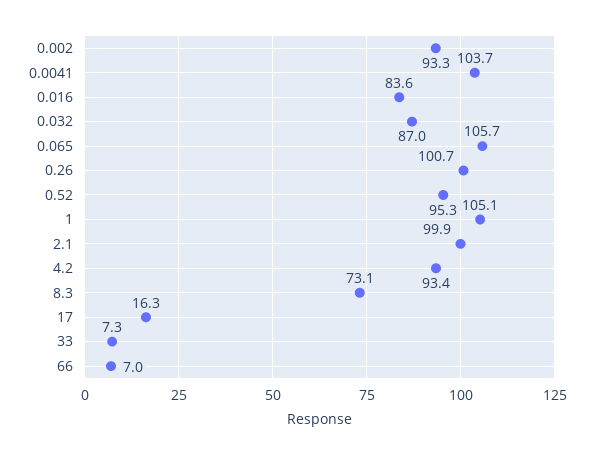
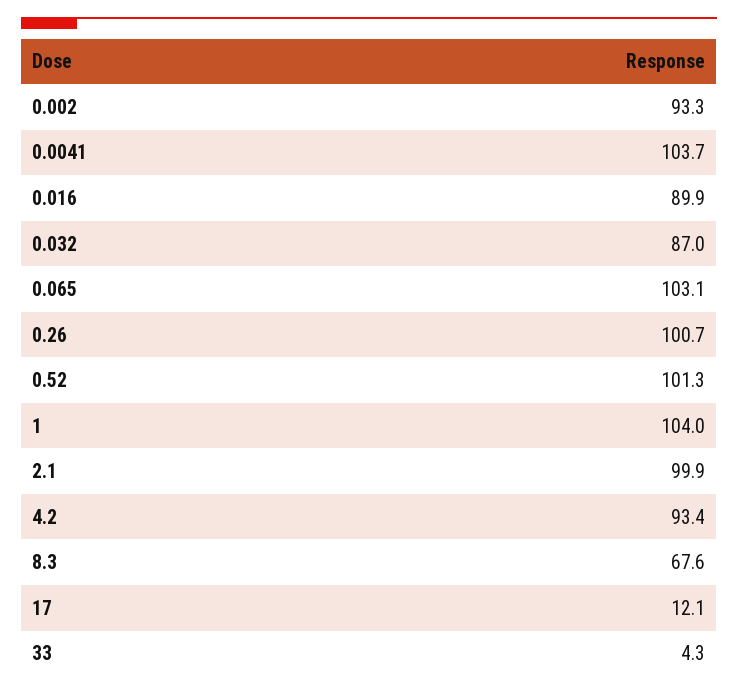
0.016: 83.6 -> 89.9
0.065: 105.7 -> 103.1
0.52: 95.3 -> 101.3
1: 105.1 -> 104
8.3: 73.1 -> 67.6
17: 16.3 -> 12.1
33: 7.3 -> 4.3
66: 7 -> none

